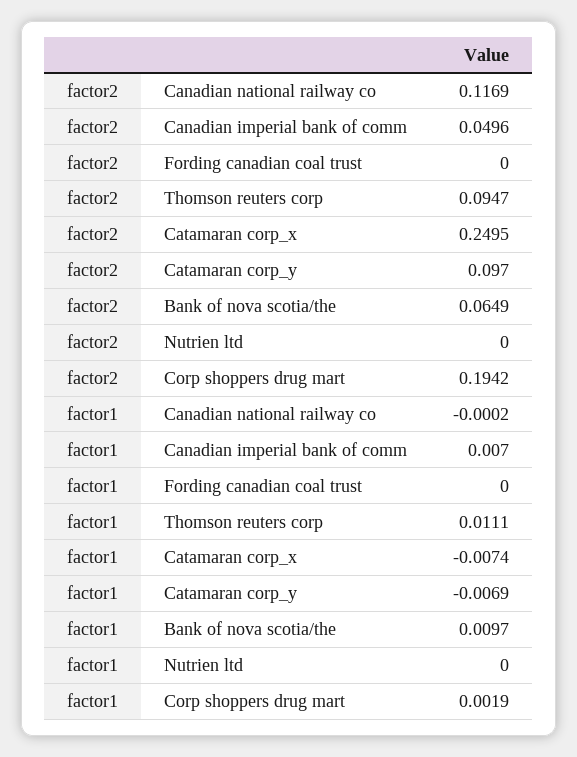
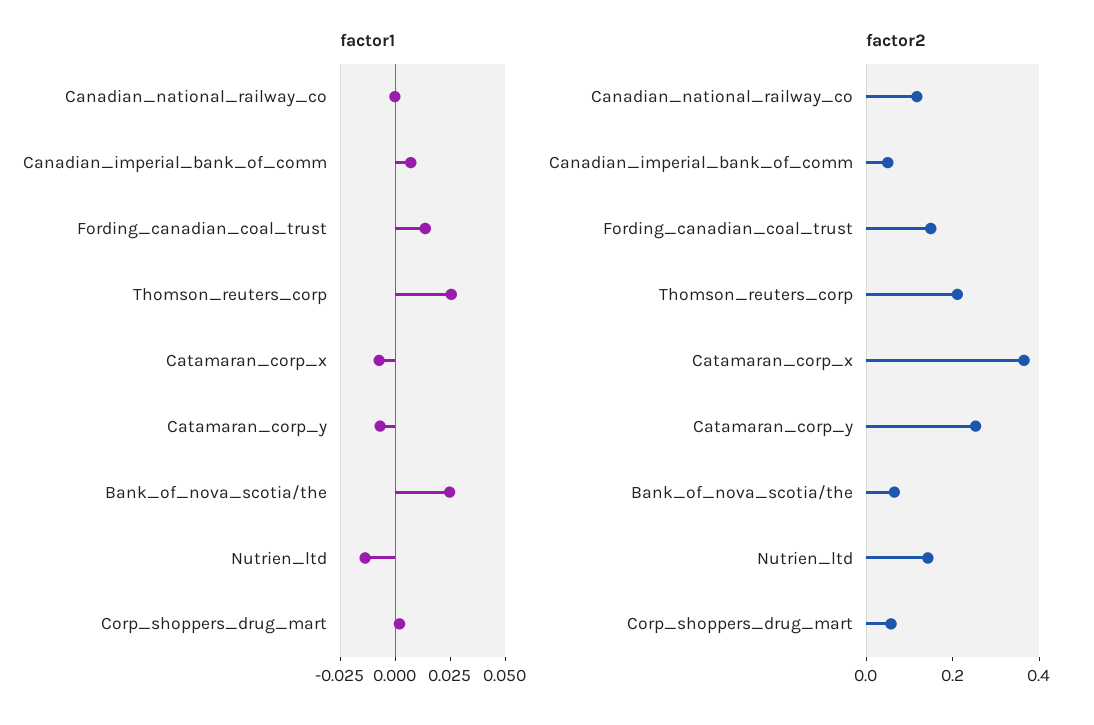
factor2, Fording canadian coal trust: 0 -> 0.15
factor2, Thomson reuters corp: 0.0947 -> 0.2
factor2, Catamaran corp_x: 0.2495 -> 0.35
factor2, Catamaran corp_y: 0.097 -> 0.25
factor2, Nutrien ltd: 0 -> 0.15
factor2, Corp shoppers drug mart: 0.1942 -> 0.05
factor1, Fording canadian coal trust: 0 -> 0.015
factor1, Thomson reuters corp: 0.0111 -> 0.025
factor1, Bank of nova scotia/the: 0.0097 -> 0.025
factor1, Nutrien ltd: 0 -> -0.015

